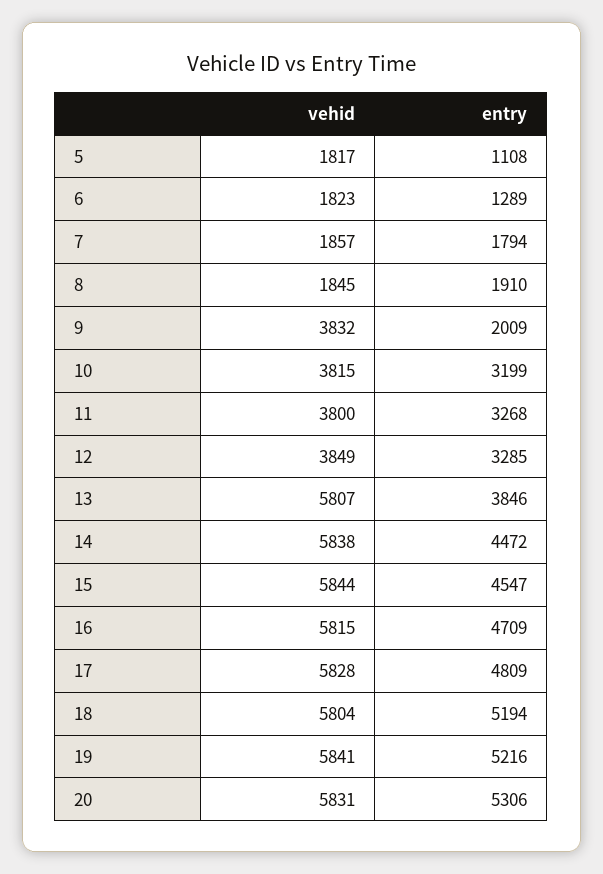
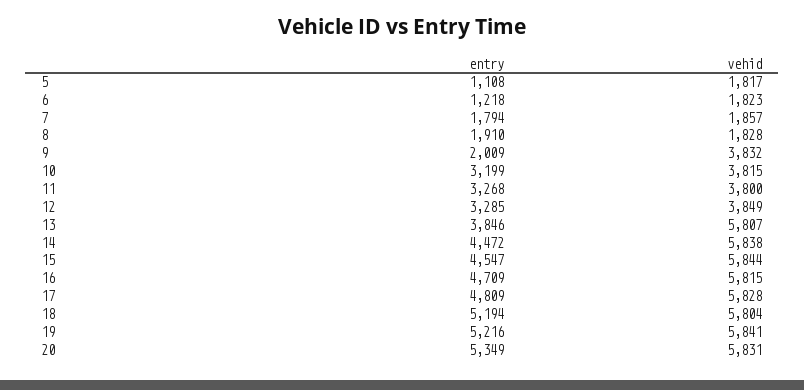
entry, 6: 1289 -> 1218
vehid, 8: 1845 -> 1828
entry, 20: 5306 -> 5349

